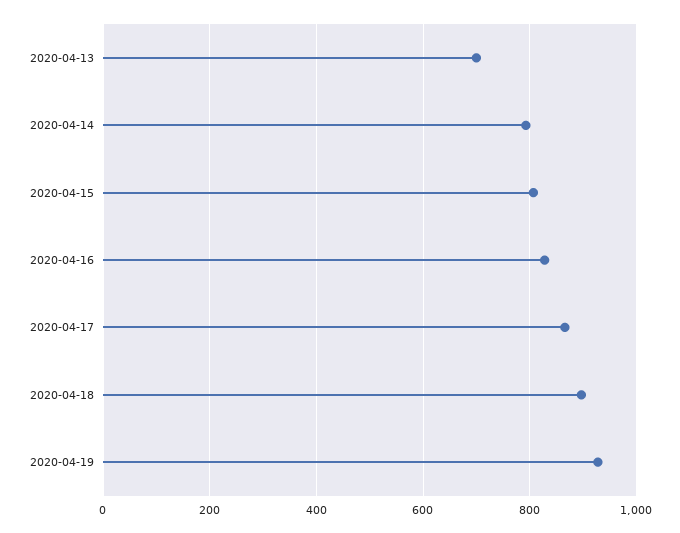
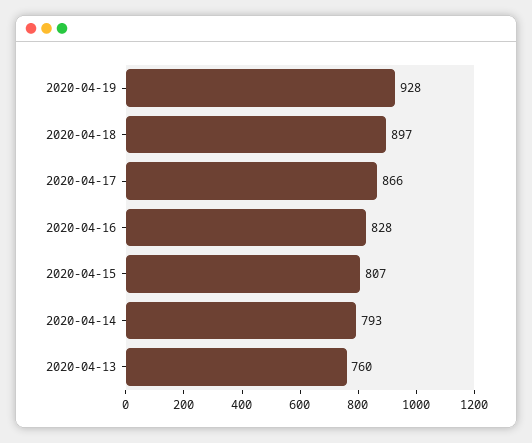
2020-04-13: 700 -> 760

